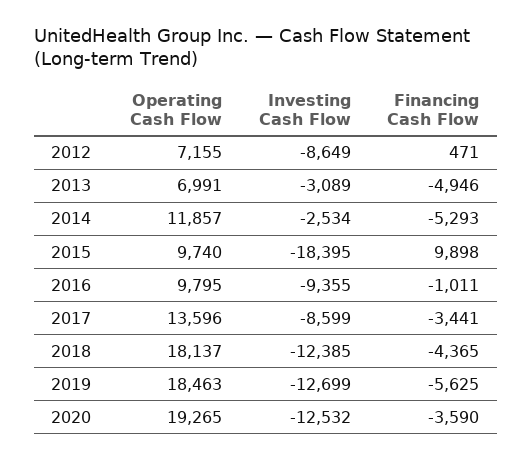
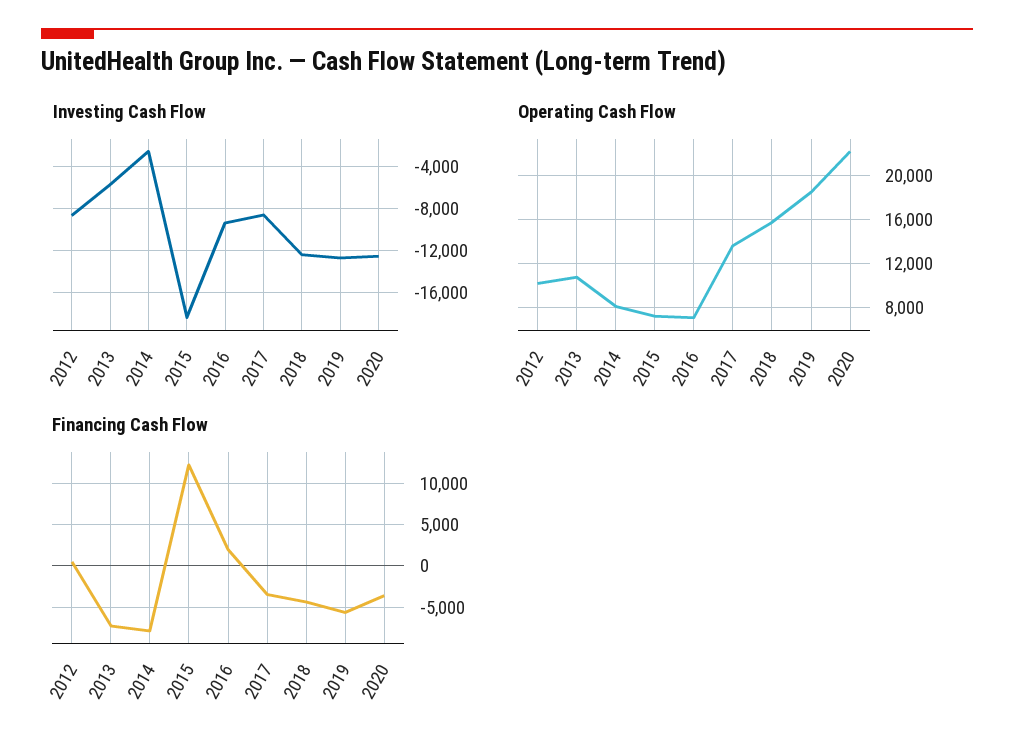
Operating Cash Flow, 2012: 7155 -> 10000
Operating Cash Flow, 2013: 6991 -> 11000
Investing Cash Flow, 2013: -3089 -> -6000
Financing Cash Flow, 2013: -4946 -> -7000
Operating Cash Flow, 2014: 11857 -> 8000
Financing Cash Flow, 2014: -5293 -> -8000
Operating Cash Flow, 2015: 9740 -> 7000
Financing Cash Flow, 2015: 9898 -> 12000
Operating Cash Flow, 2016: 9795 -> 7000
Financing Cash Flow, 2016: -1011 -> 2000
Operating Cash Flow, 2018: 18137 -> 16000
Operating Cash Flow, 2020: 19265 -> 22000

